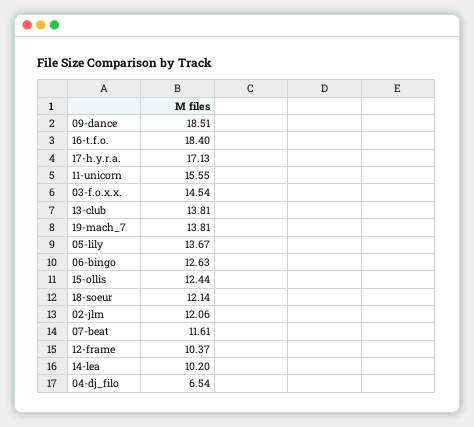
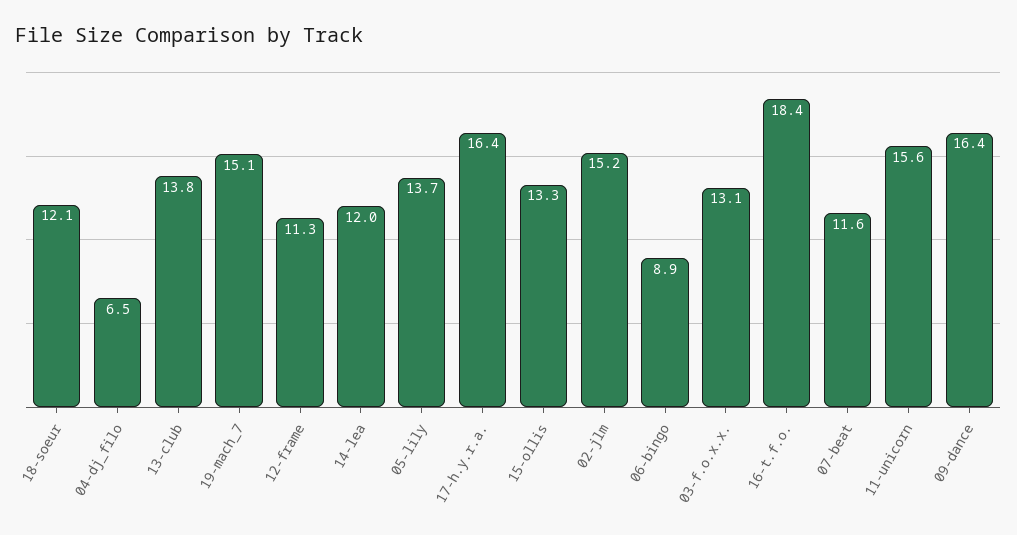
09-dance: 18.51 -> 16.4
17-h.y.r.a.: 17.13 -> 16.4
03-f.o.x.x.: 14.54 -> 13.1
19-mach_7: 13.81 -> 15.1
06-bingo: 12.63 -> 8.9
15-ollis: 12.44 -> 13.3
02-jlm: 12.06 -> 15.2
12-frame: 10.37 -> 11.3
14-lea: 10.2 -> 12

